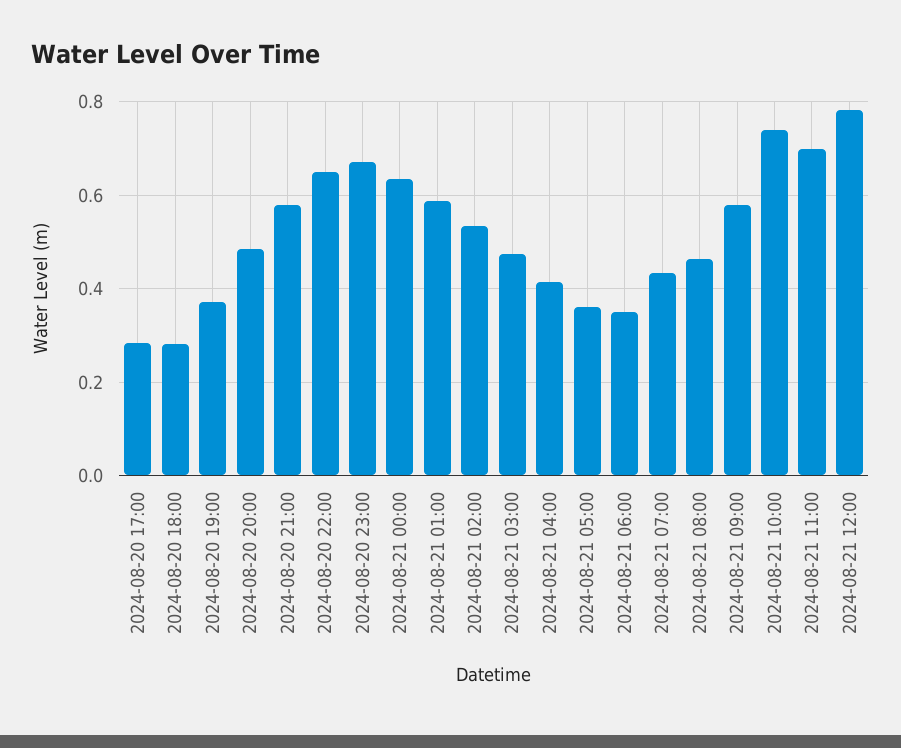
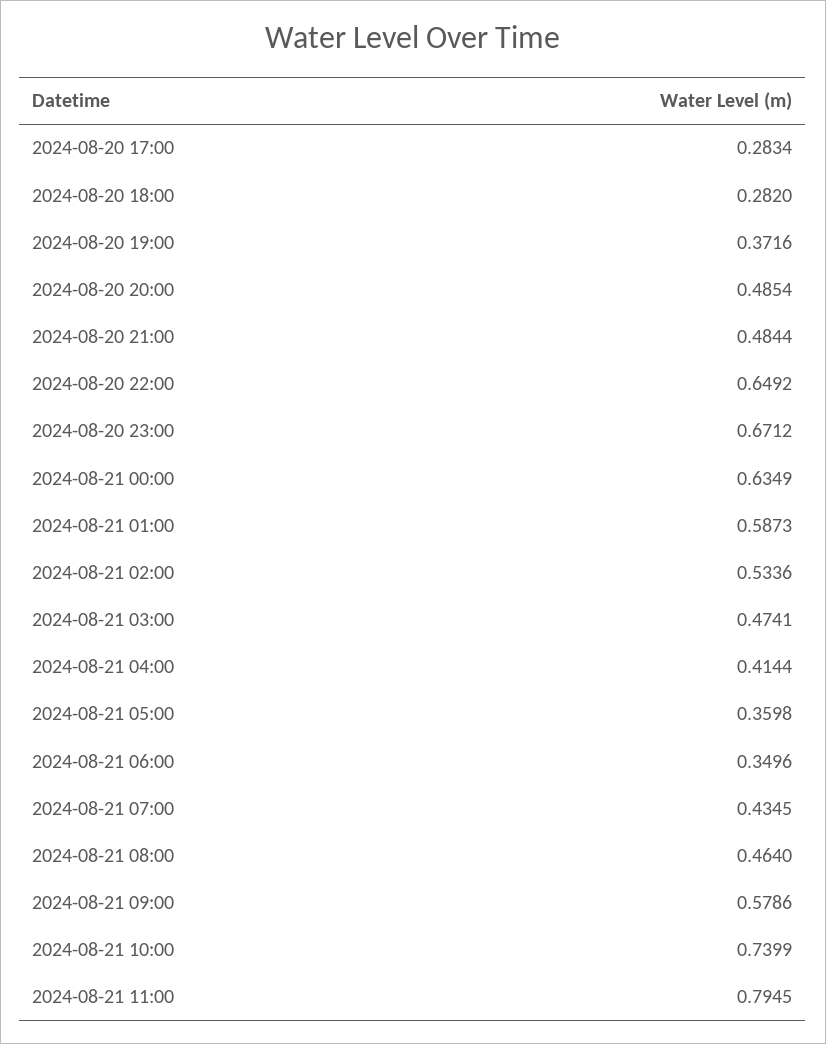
2024-08-20 21:00: 0.58 -> 0.4844
2024-08-21 11:00: 0.7 -> 0.7945
2024-08-21 12:00: 0.78 -> none

